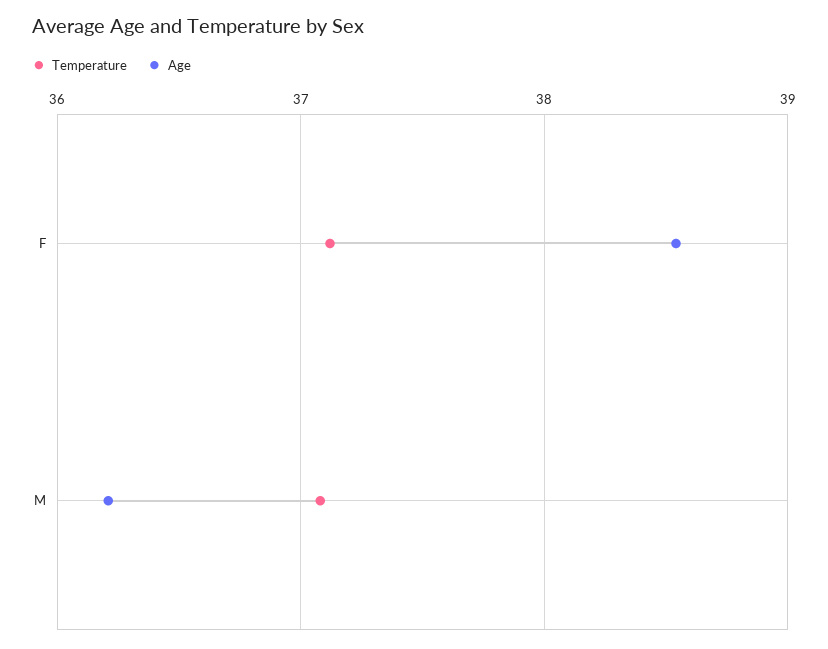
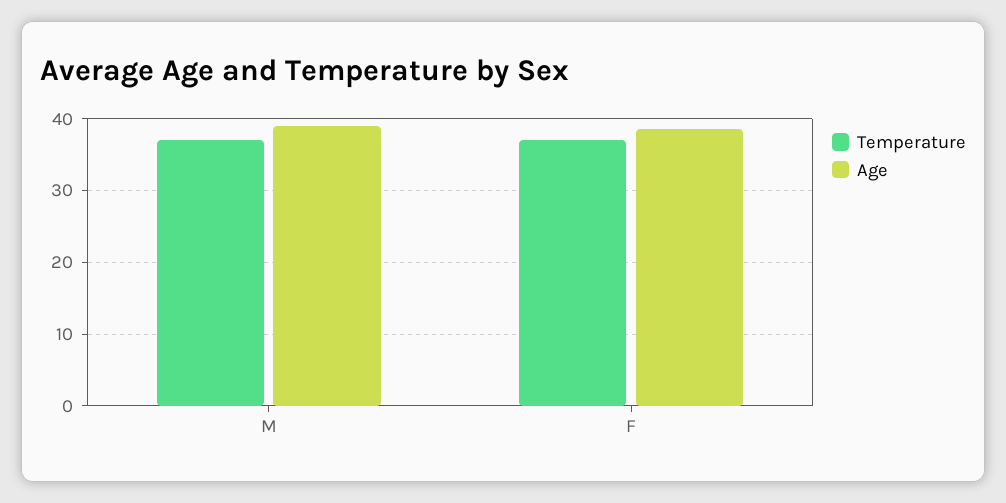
Age, M: 36.2 -> 39

